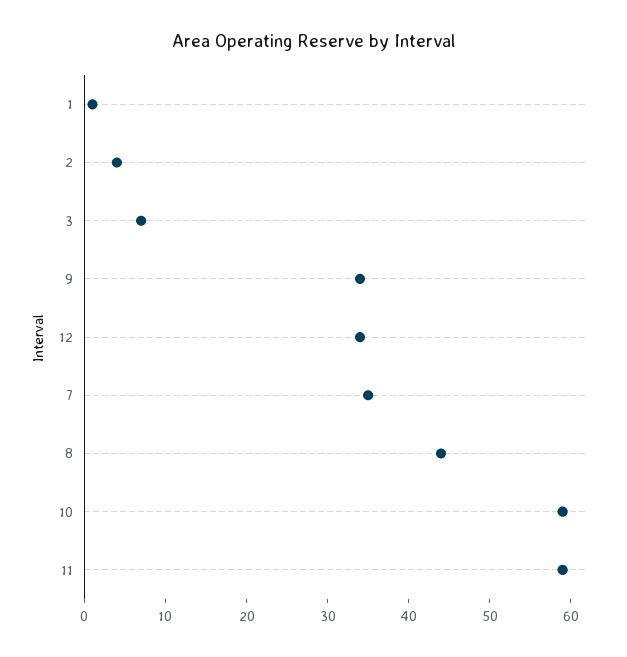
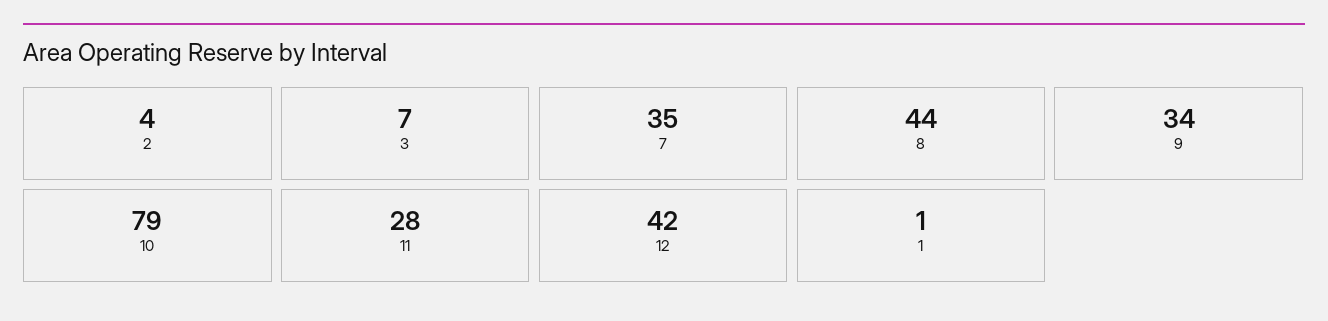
12: 34 -> 42
10: 59 -> 79
11: 59 -> 28

